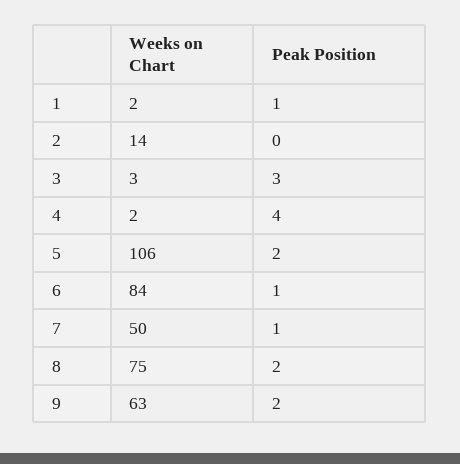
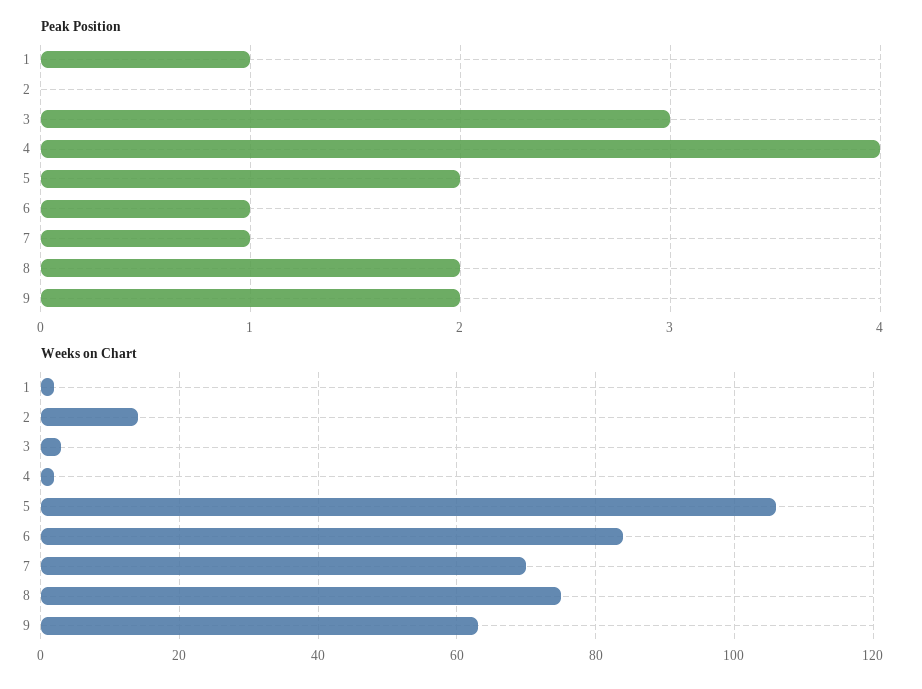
Weeks on Chart, 7: 50 -> 70

